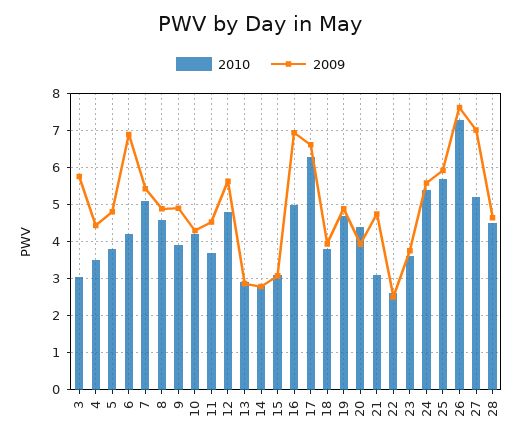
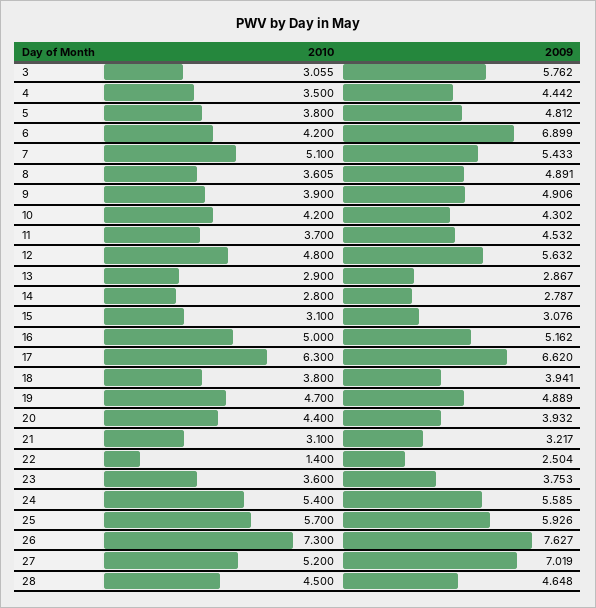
2010, 8: 4.6 -> 3.605
2009, 16: 7 -> 5.162
2009, 21: 4.8 -> 3.217
2010, 22: 2.6 -> 1.4

